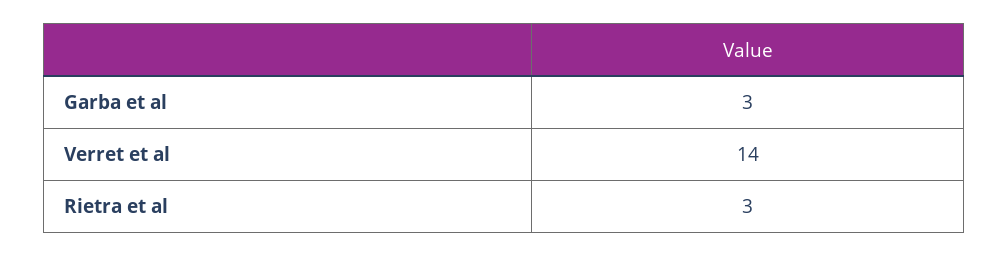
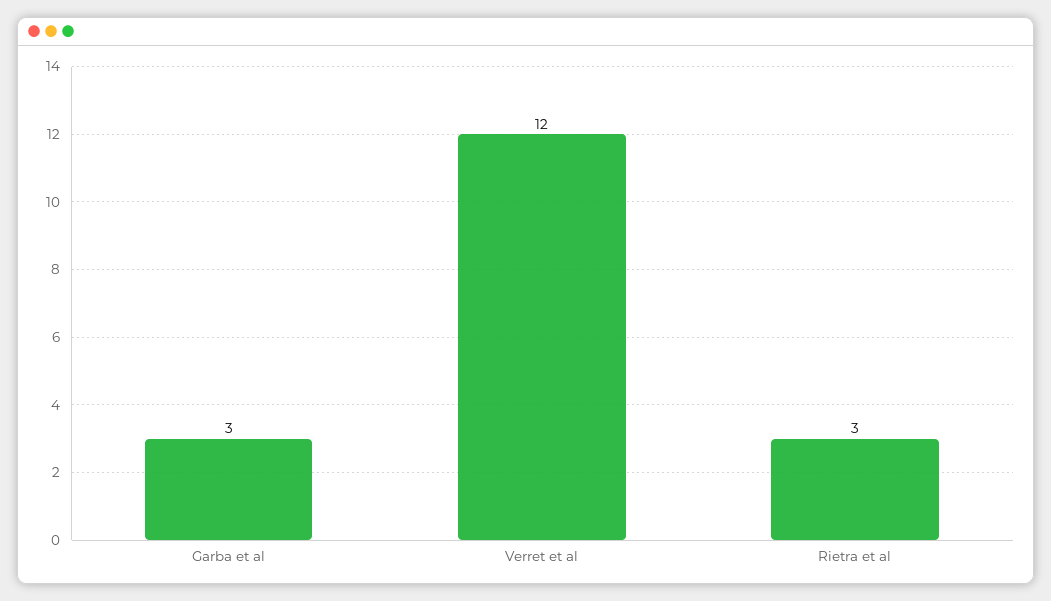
Verret et al: 14 -> 12

